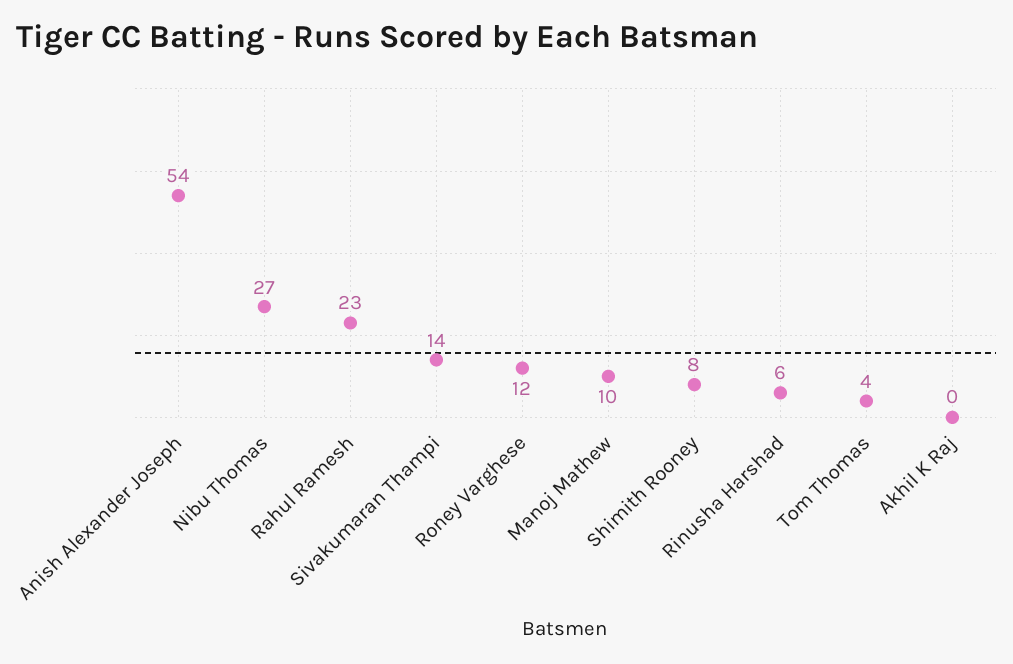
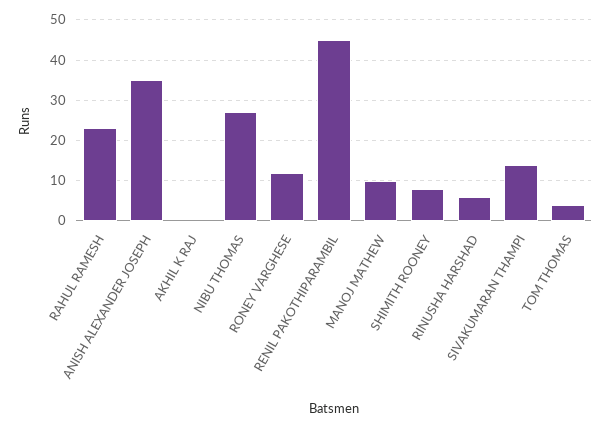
Anish Alexander Joseph: 54 -> 35
RENIL PAKOTHIPARAMBIL: none -> 45

